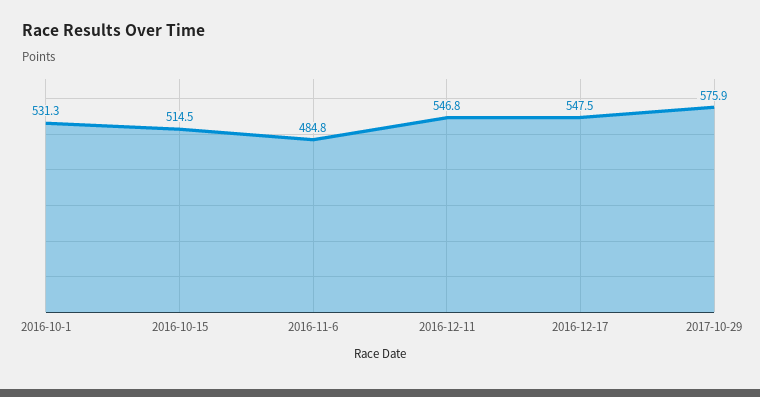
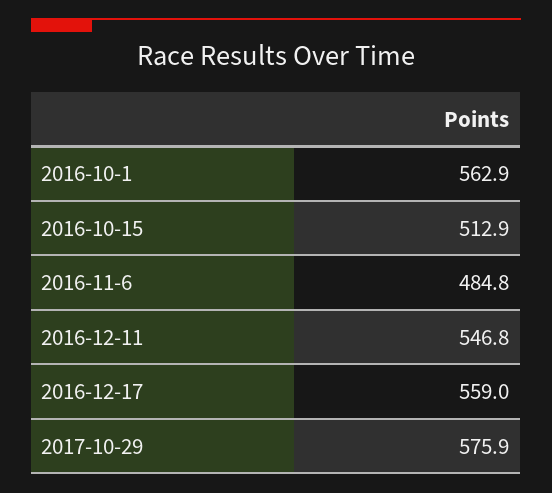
2016-10-1: 531.3 -> 562.9
2016-10-15: 514.5 -> 512.9
2016-12-17: 547.5 -> 559

